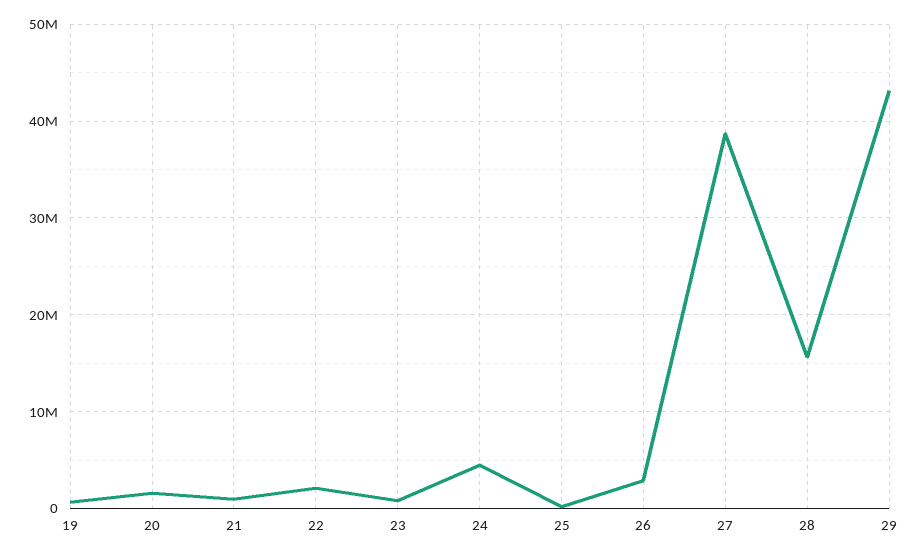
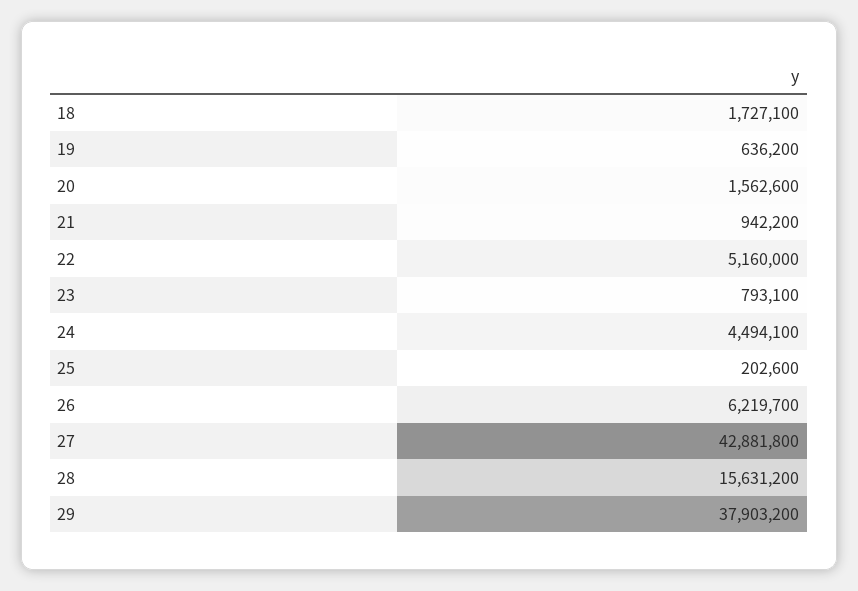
22: 2000000 -> 5160000
26: 3000000 -> 6219700
27: 39000000 -> 42881800
29: 43000000 -> 37903200
18: none -> 1727100

